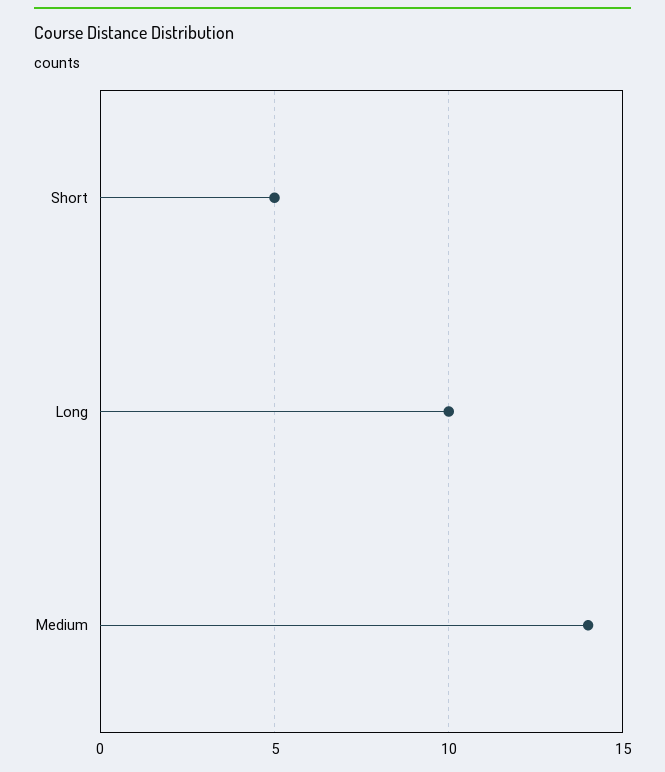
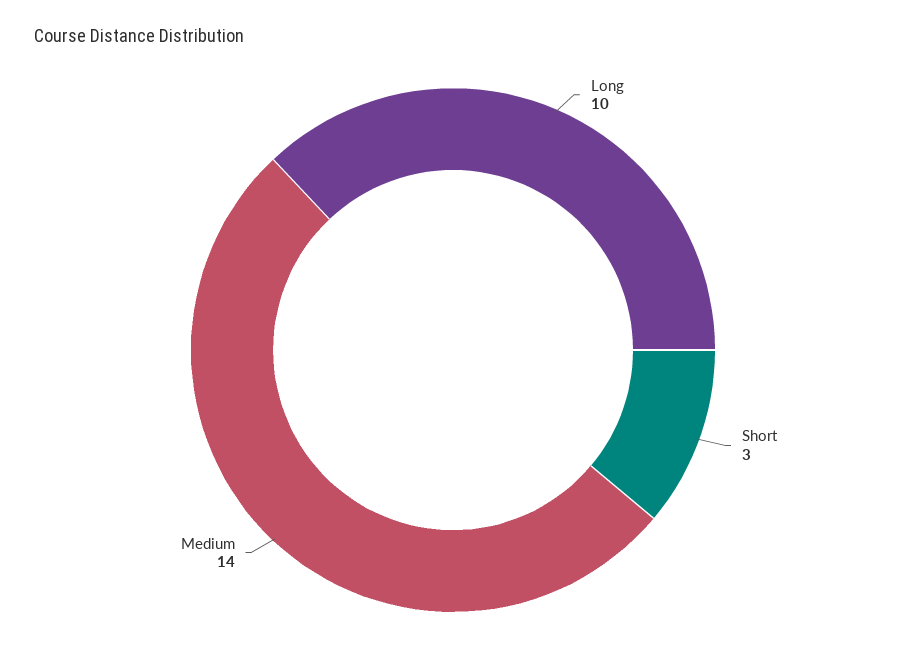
Short: 5 -> 3

